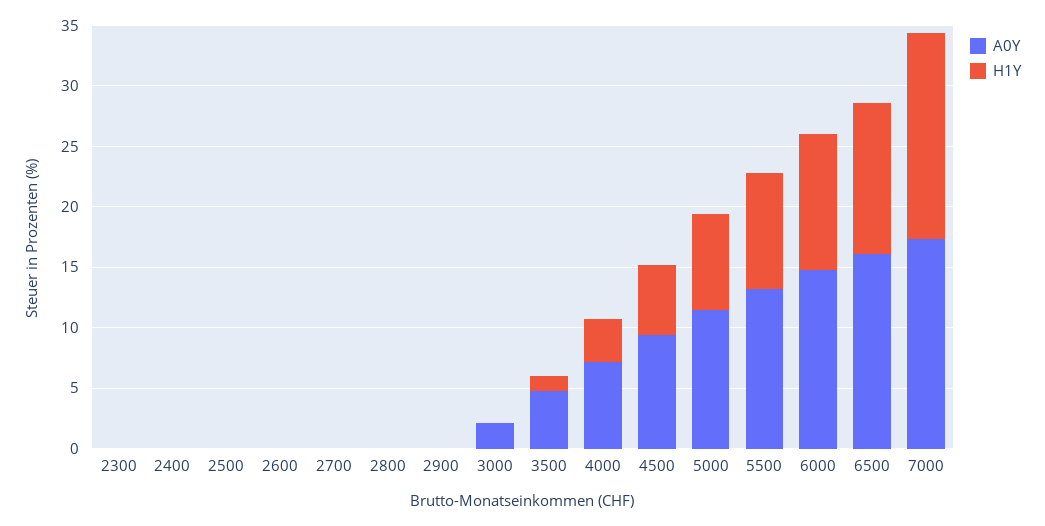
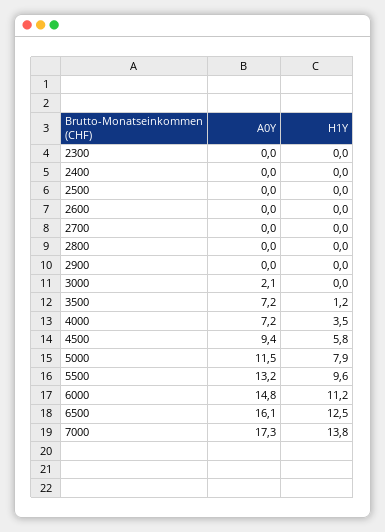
A0Y, 3500: 5 -> 7.2
H1Y, 7000: 17 -> 13.8

